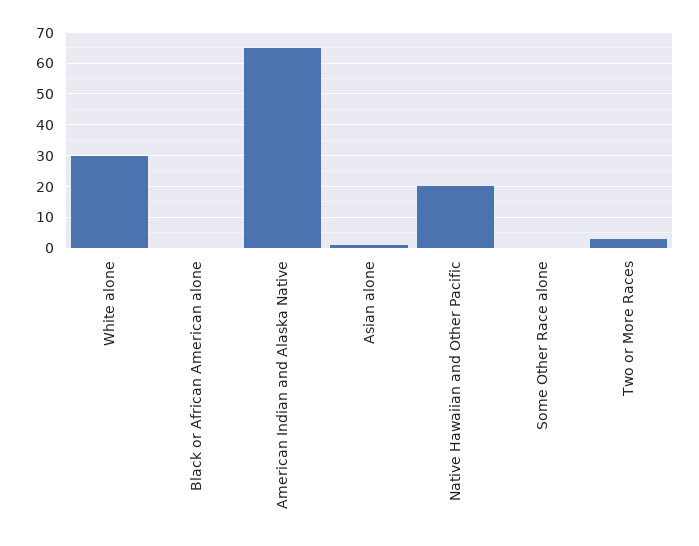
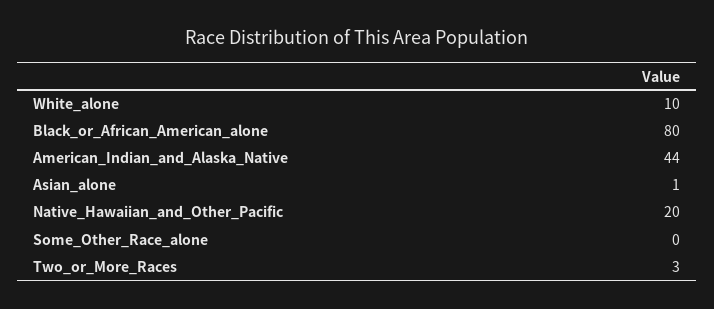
White alone: 30 -> 10
Black or African American alone: 0 -> 80
American Indian and Alaska Native: 65 -> 44

